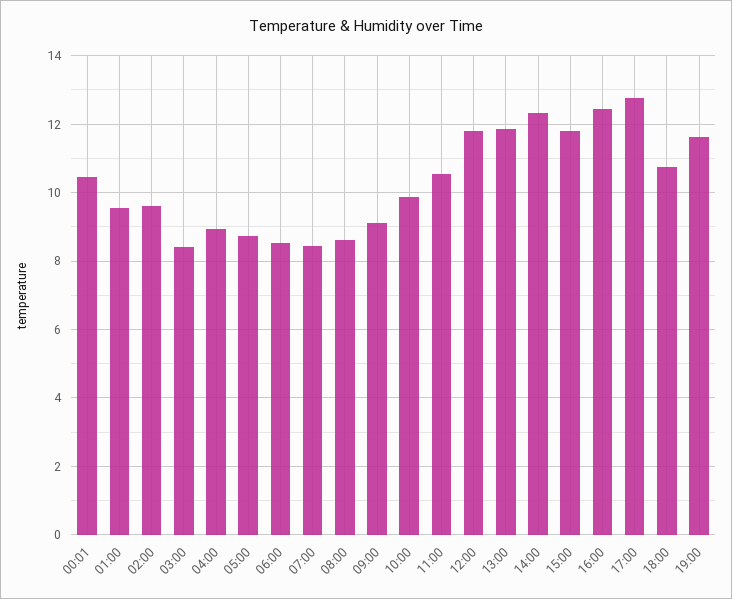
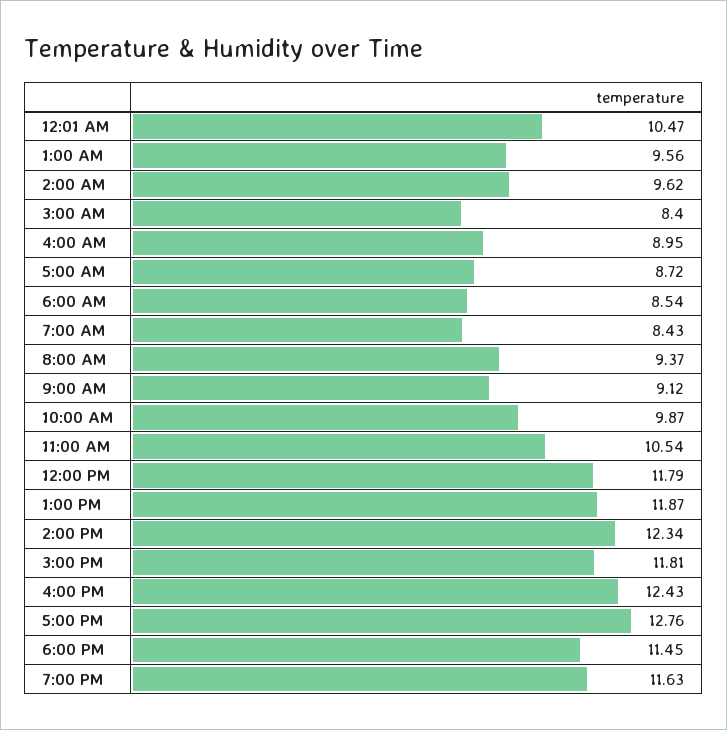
08:00: 8.6 -> 9.37
18:00: 10.8 -> 11.45

